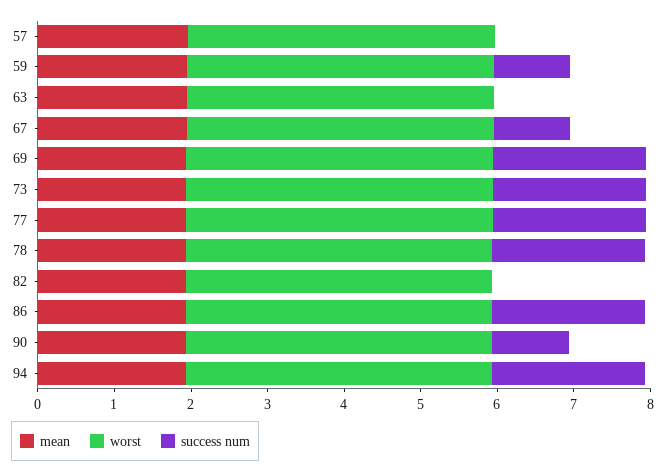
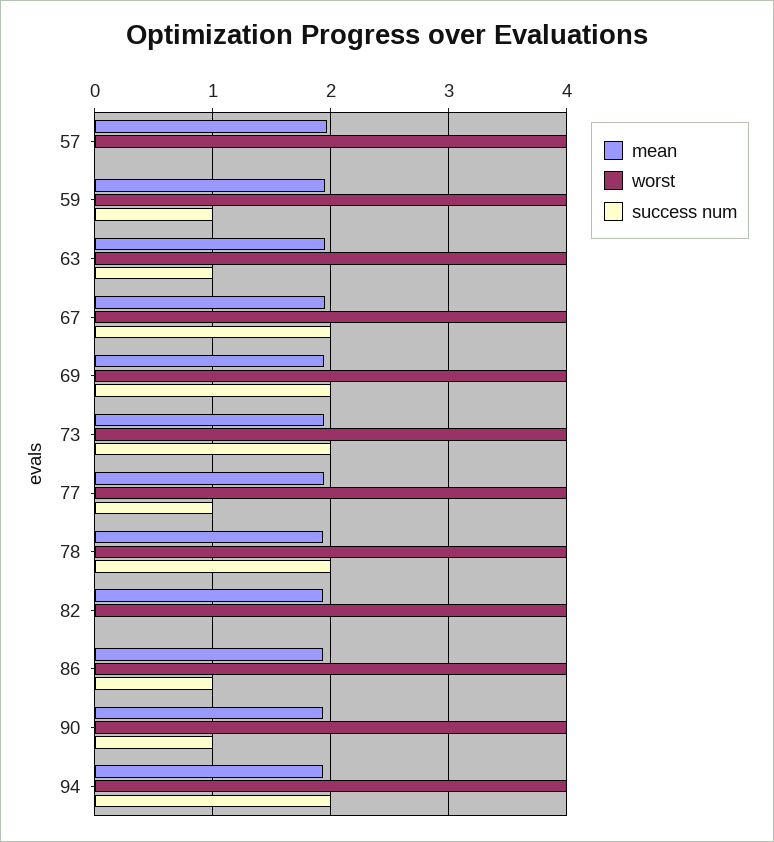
success num, 63: 0 -> 1
success num, 67: 1 -> 2
success num, 77: 2 -> 1
success num, 86: 2 -> 1

